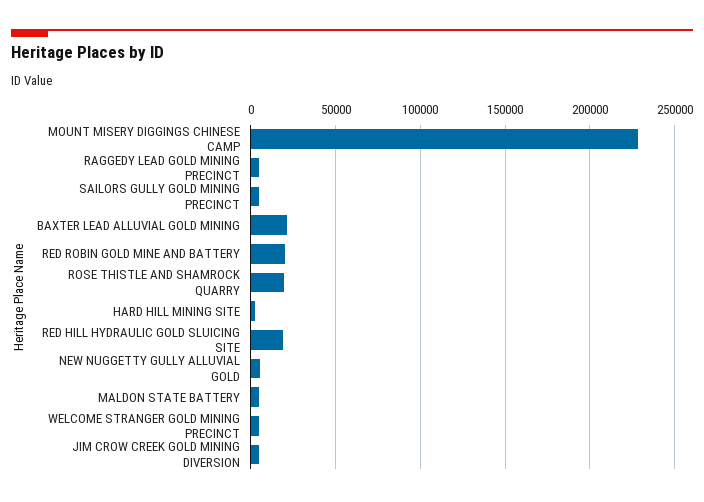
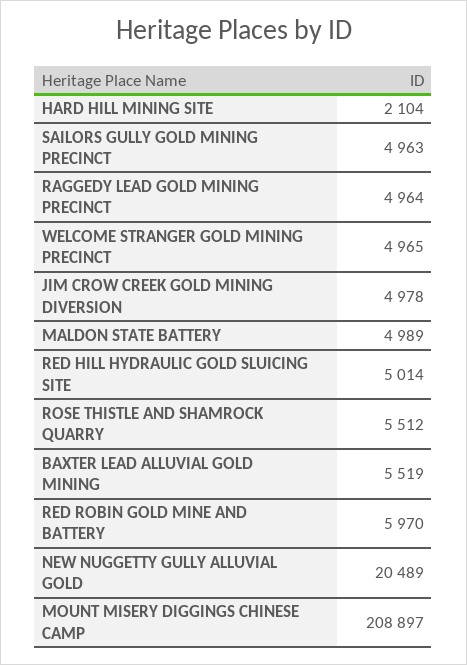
MOUNT MISERY DIGGINGS CHINESE CAMP: 230000 -> 208897
BAXTER LEAD ALLUVIAL GOLD MINING: 20000 -> 5519
RED ROBIN GOLD MINE AND BATTERY: 20000 -> 5970
ROSE THISTLE AND SHAMROCK QUARRY: 20000 -> 5512
RED HILL HYDRAULIC GOLD SLUICING SITE: 20000 -> 5014
NEW NUGGETTY GULLY ALLUVIAL GOLD: 5000 -> 20489

